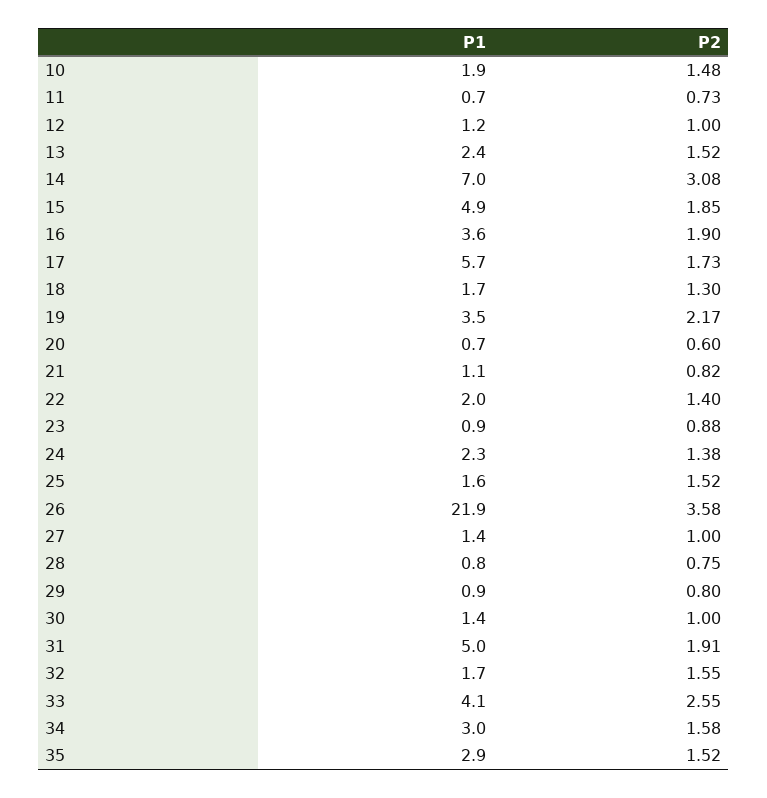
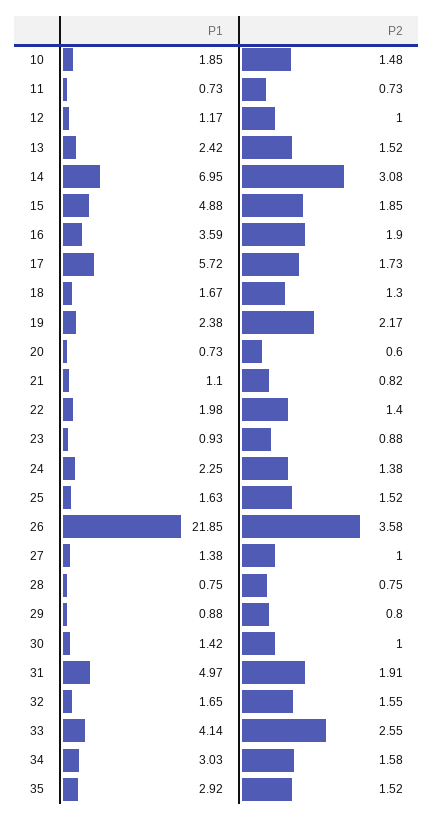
P1, 19: 3.5 -> 2.38

